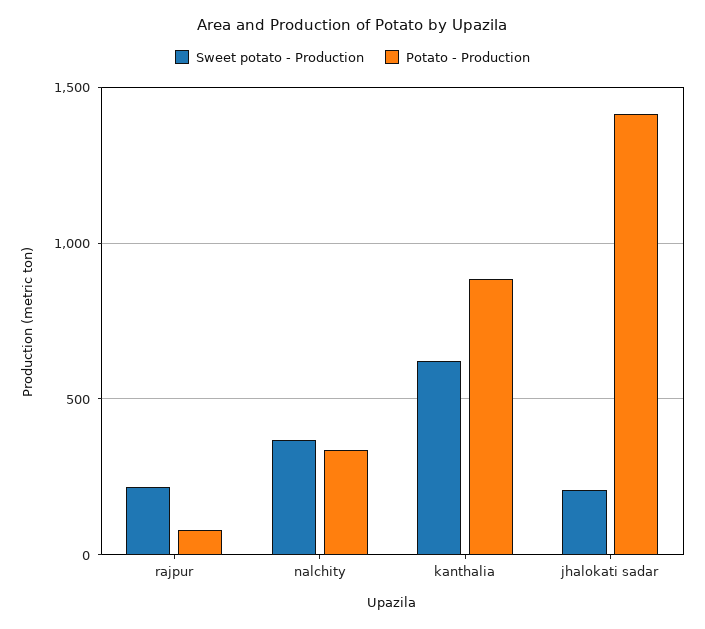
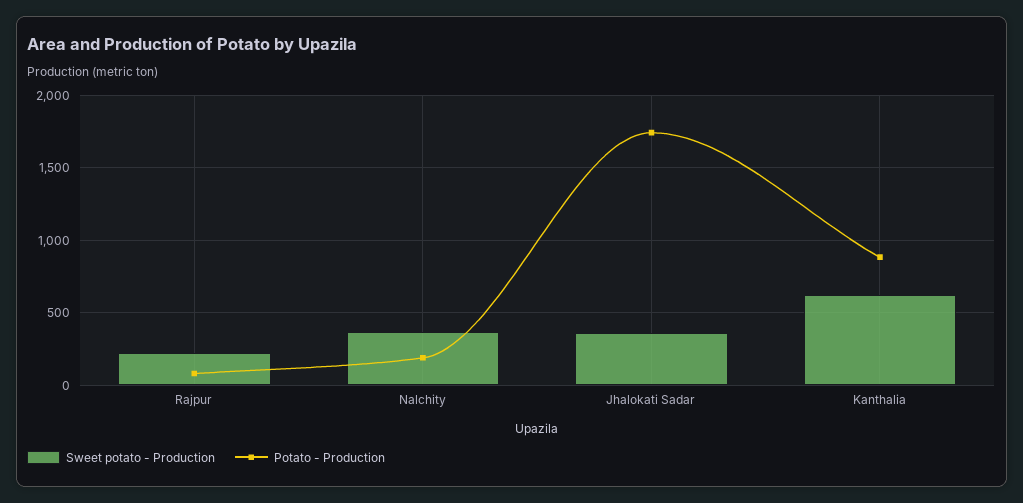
Potato - Production, nalchity: 350 -> 200
Sweet potato - Production, jhalokati sadar: 200 -> 350
Potato - Production, jhalokati sadar: 1400 -> 1750

